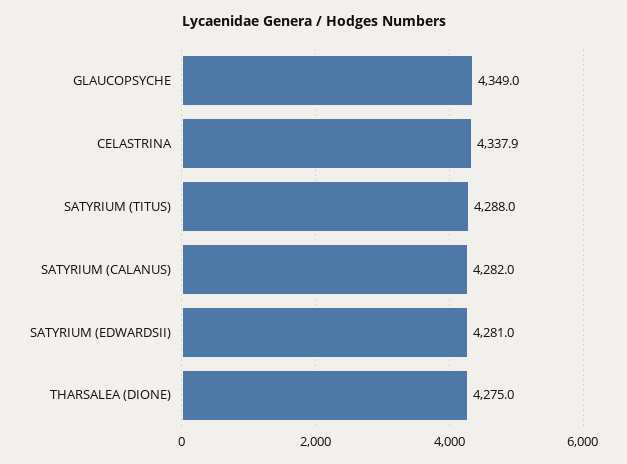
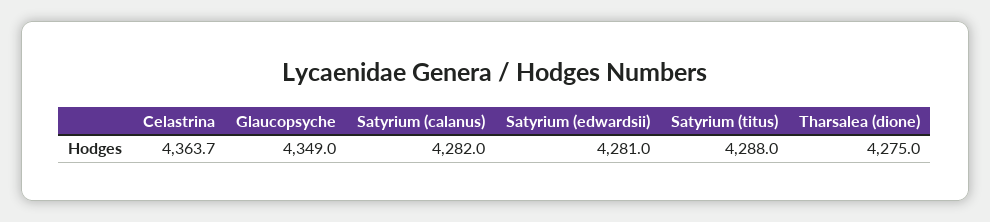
CELASTRINA: 4337.9 -> 4363.7

